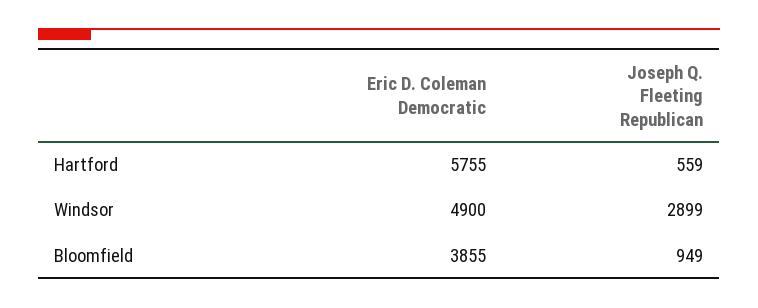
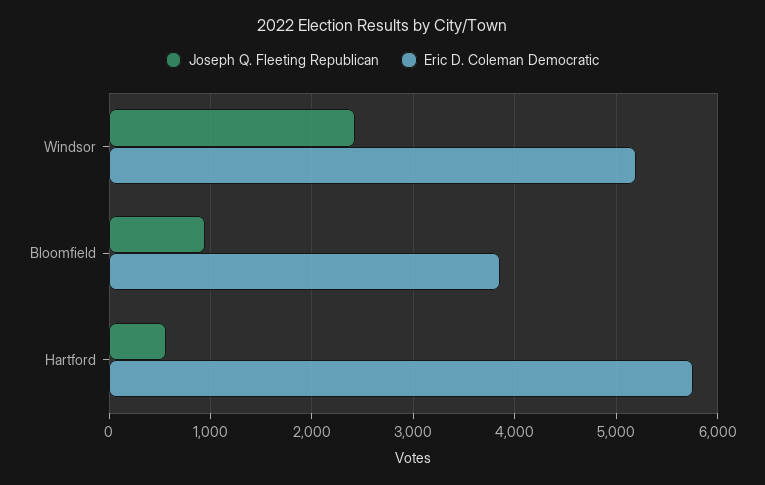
Eric D. Coleman Democratic, Windsor: 4900 -> 5200
Joseph Q. Fleeting Republican, Windsor: 2899 -> 2400

